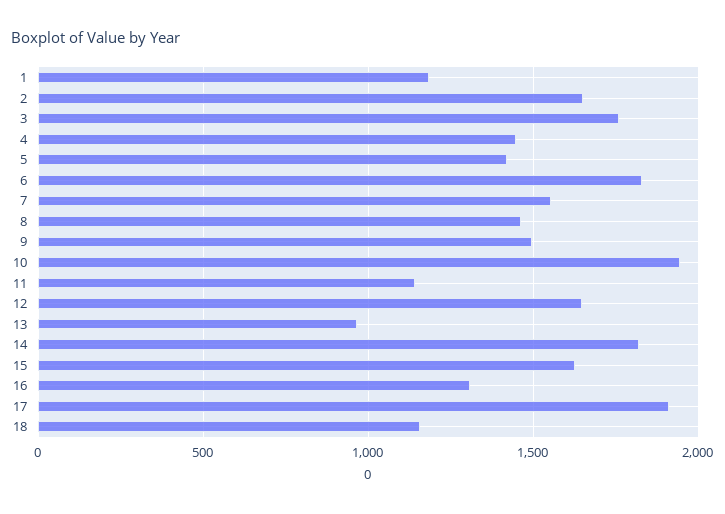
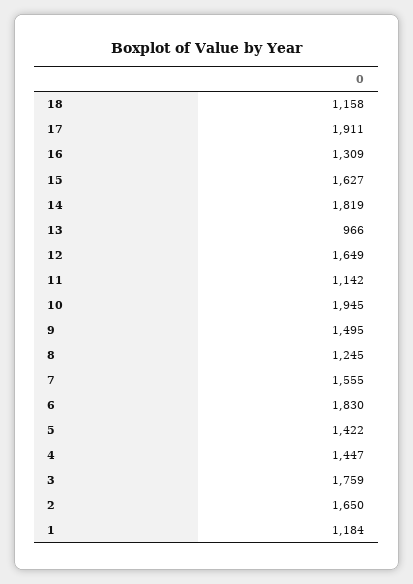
8: 1450 -> 1245

